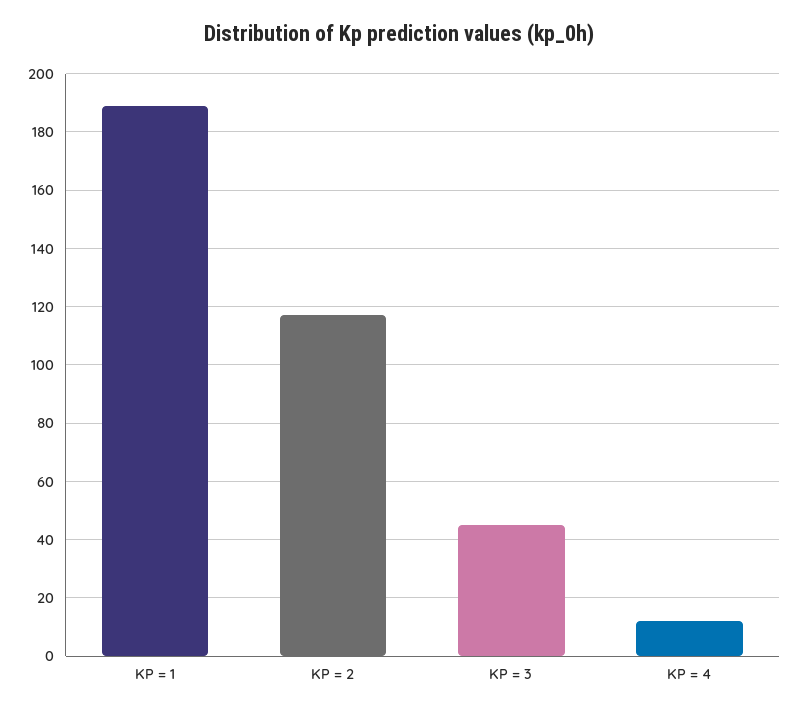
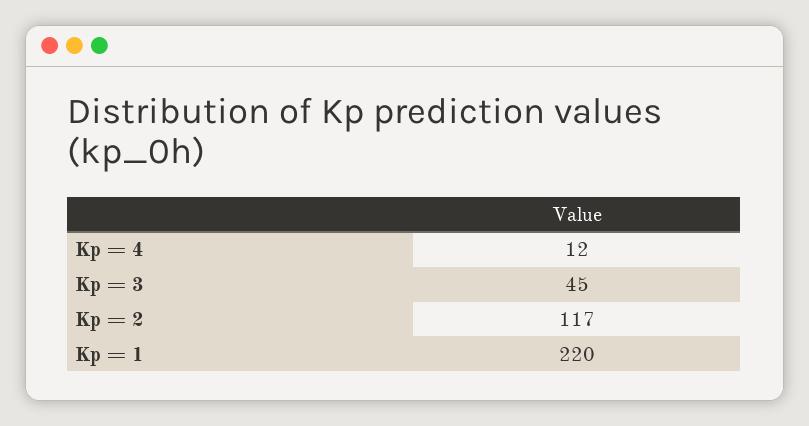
KP = 1: 190 -> 220

